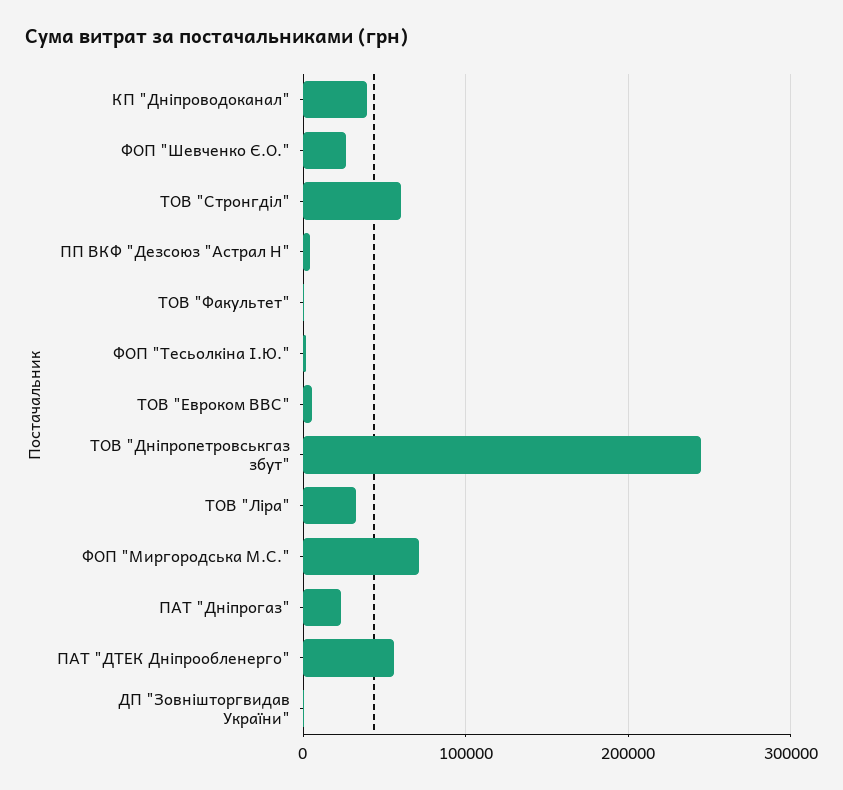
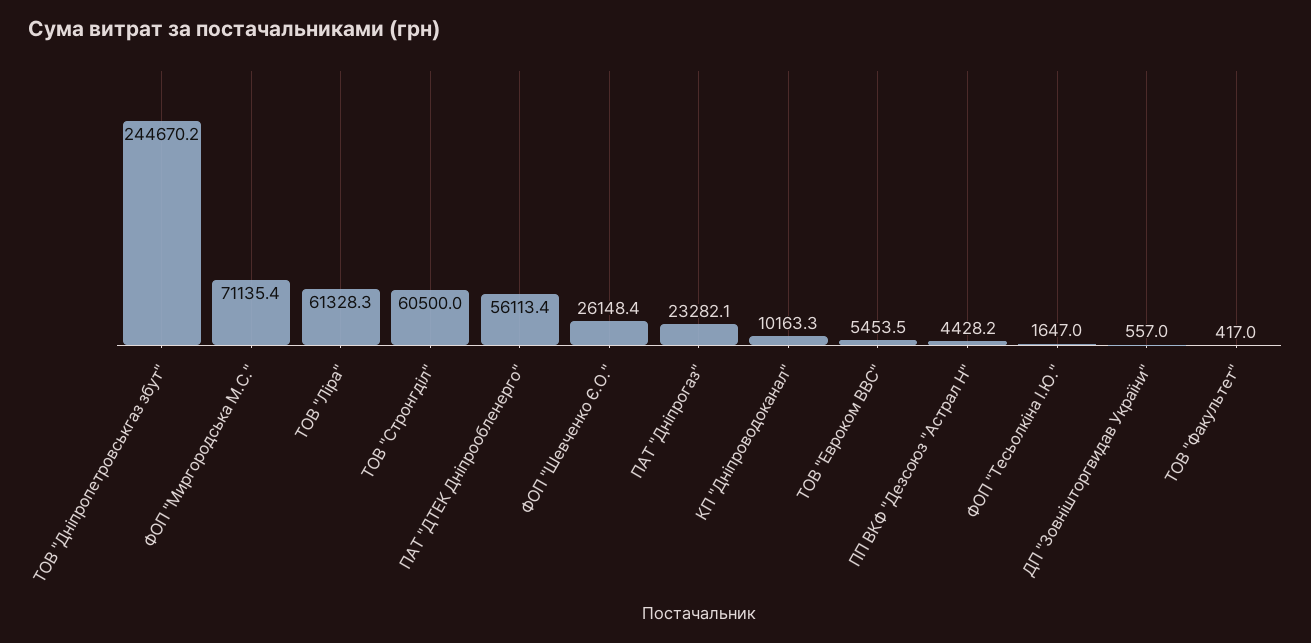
КП "Дніпроводоканал": 40000 -> 10163.3
ТОВ "Ліра": 30000 -> 61328.3

